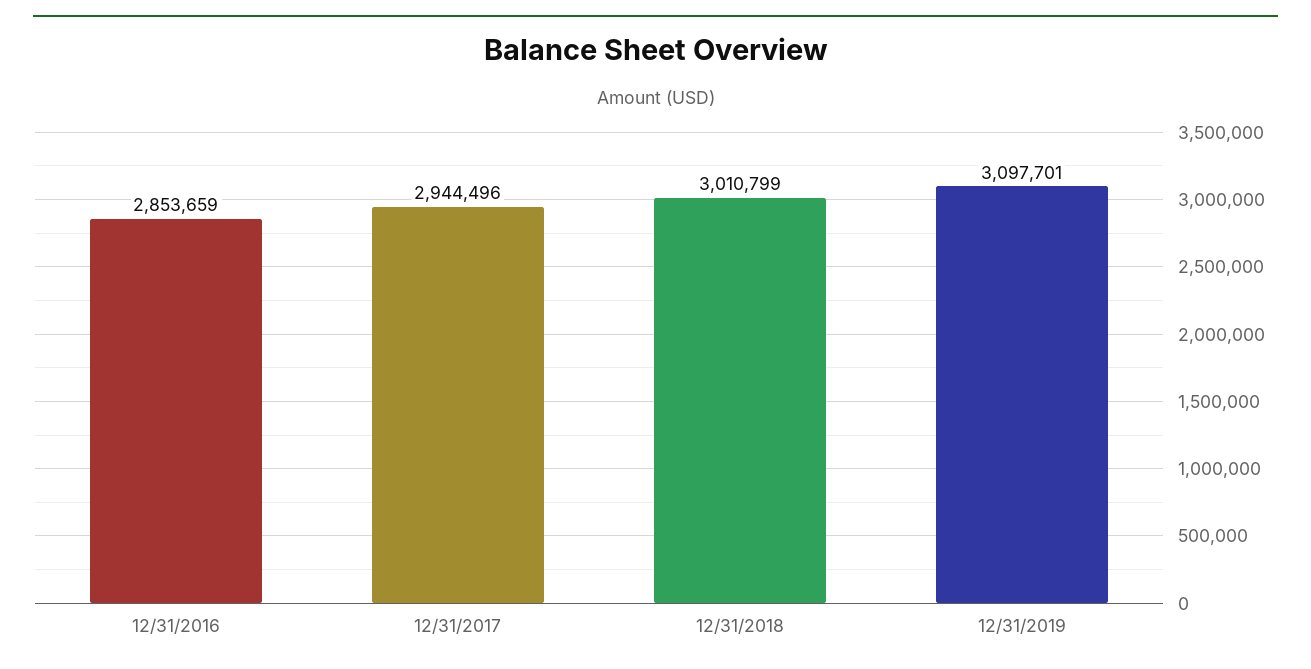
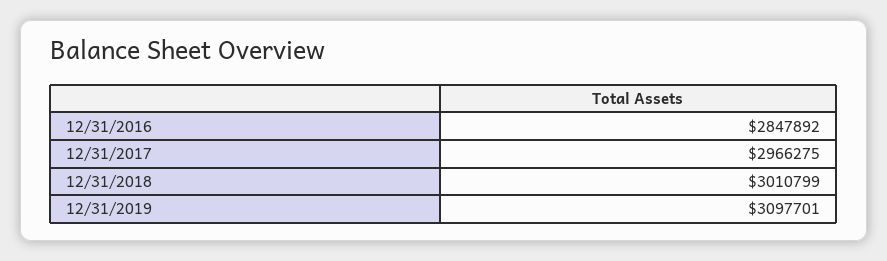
12/31/2016: 2853659 -> 2847892
12/31/2017: 2944496 -> 2966275

